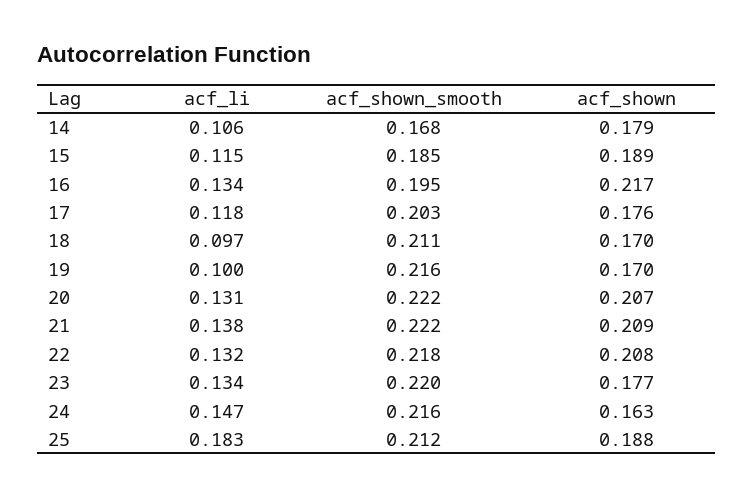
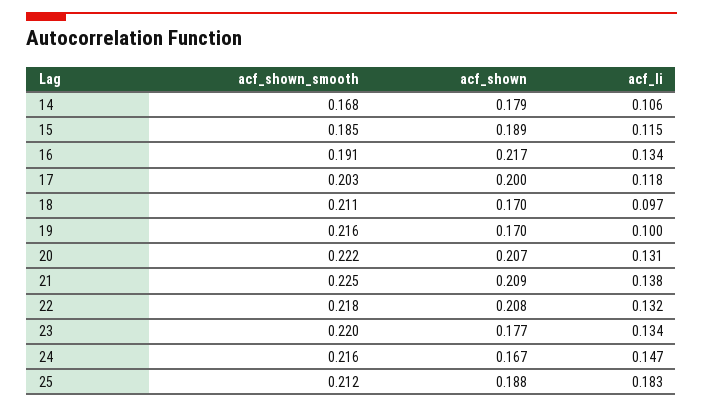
acf_shown_smooth, 16: 0.195 -> 0.191
acf_shown, 17: 0.176 -> 0.2
acf_shown_smooth, 21: 0.222 -> 0.225
acf_shown, 24: 0.163 -> 0.167

